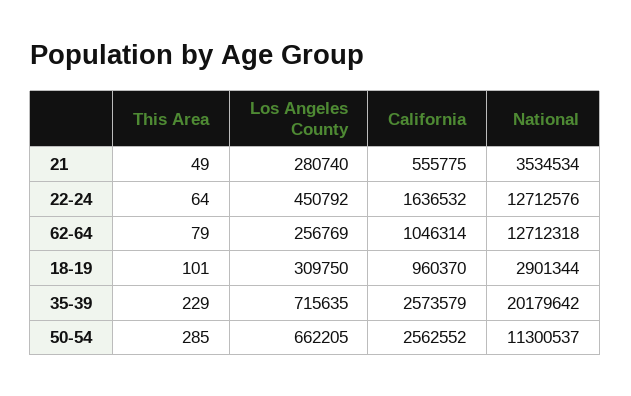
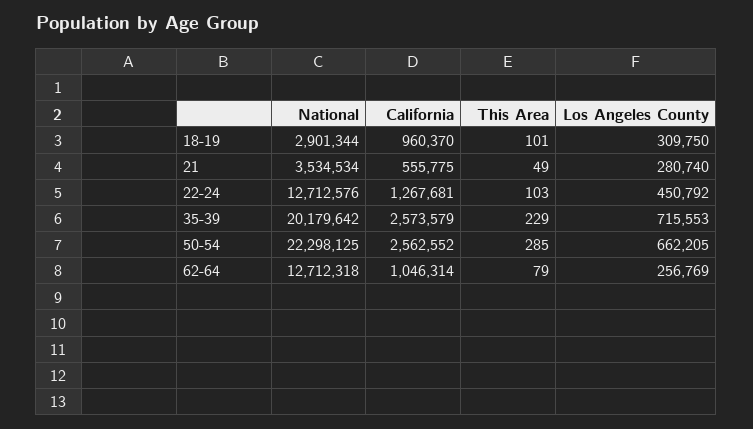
This Area, 22-24: 64 -> 103
California, 22-24: 1636532 -> 1267681
Los Angeles County, 35-39: 715635 -> 715553
National, 50-54: 11300537 -> 22298125

